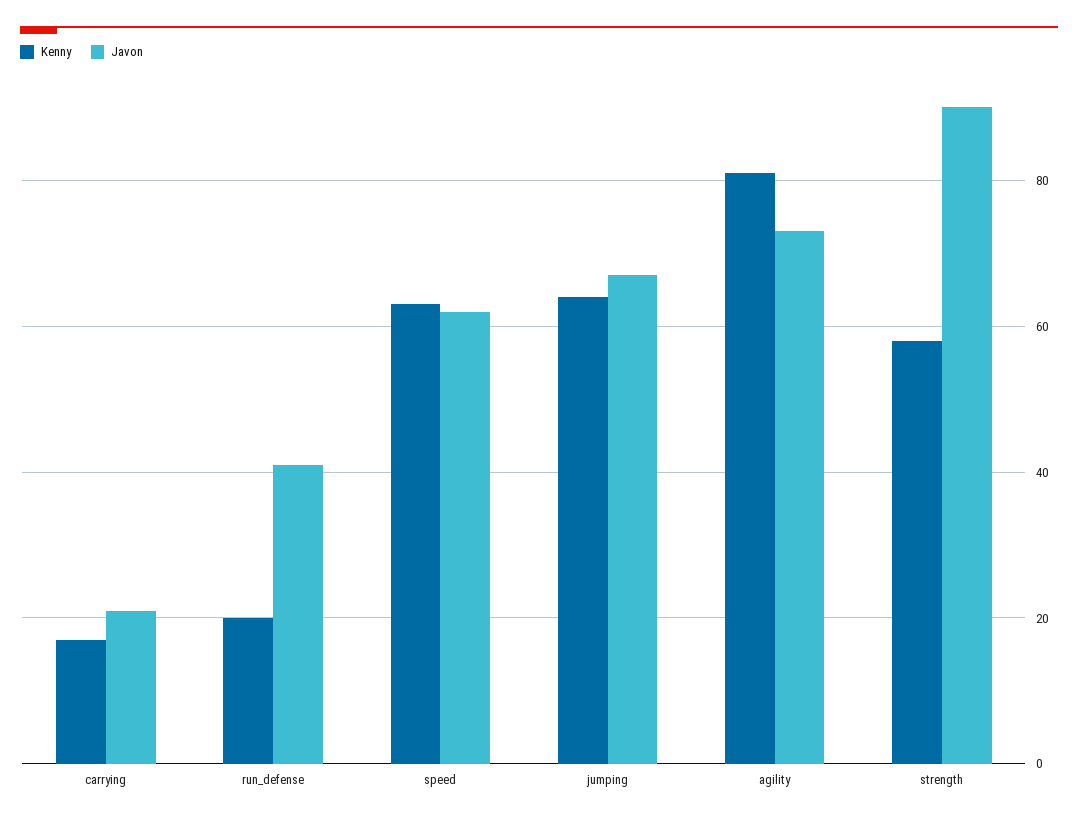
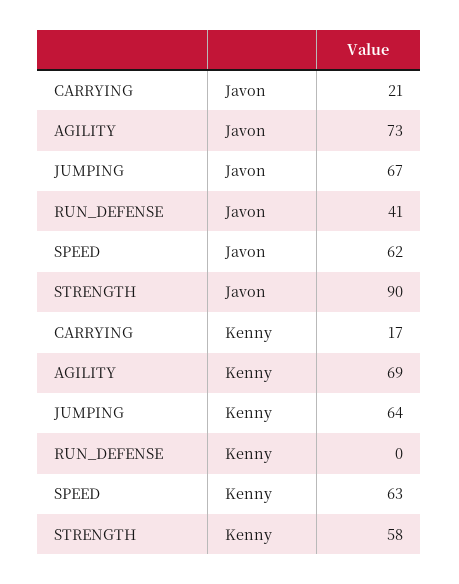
Kenny, run_defense: 20 -> 0
Kenny, agility: 80 -> 69

